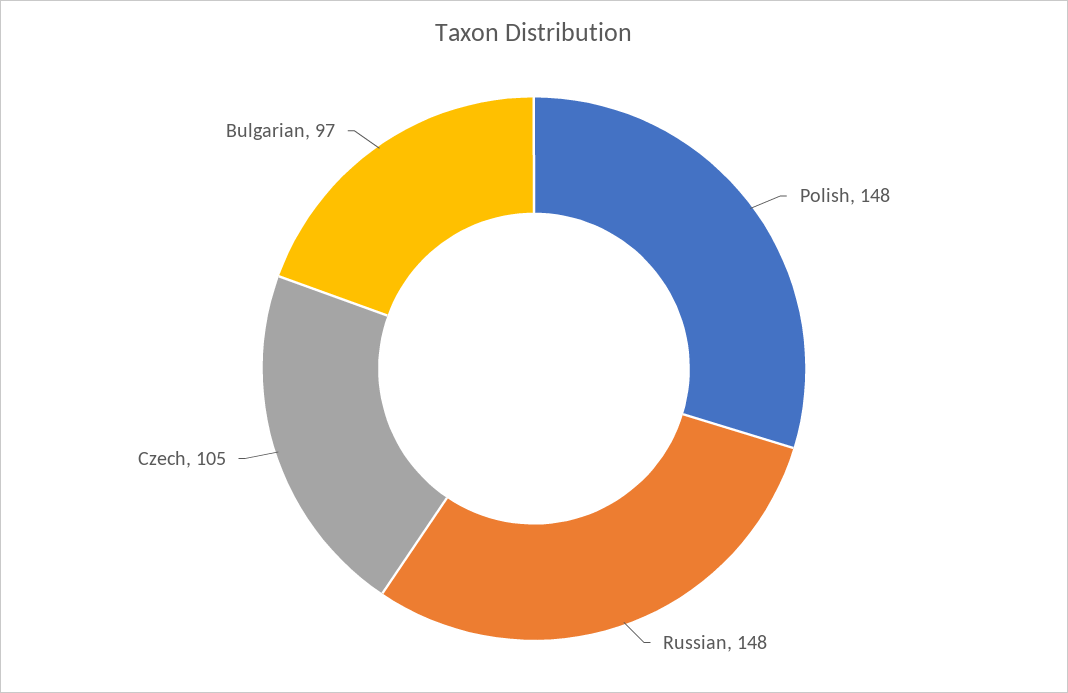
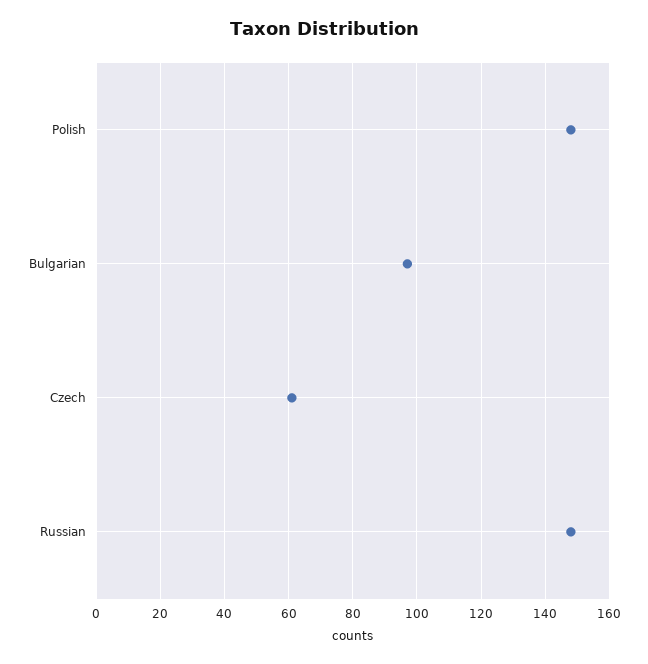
Czech: 105 -> 60

